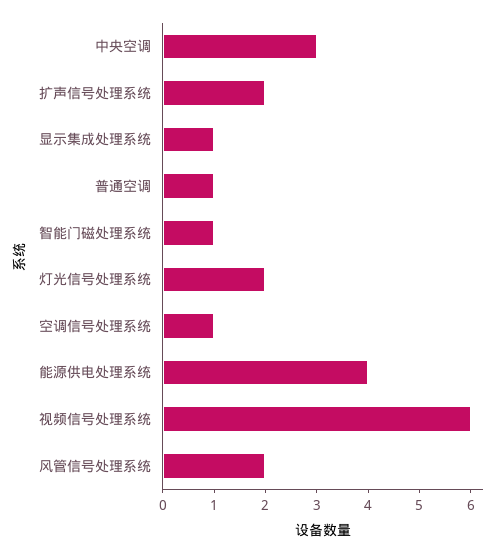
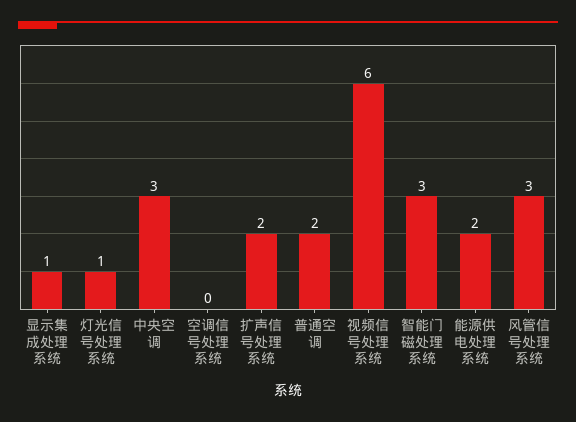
普通空调: 1 -> 2
智能门磁处理系统: 1 -> 3
灯光信号处理系统: 2 -> 1
空调信号处理系统: 1 -> 0
能源供电处理系统: 4 -> 2
风管信号处理系统: 2 -> 3

